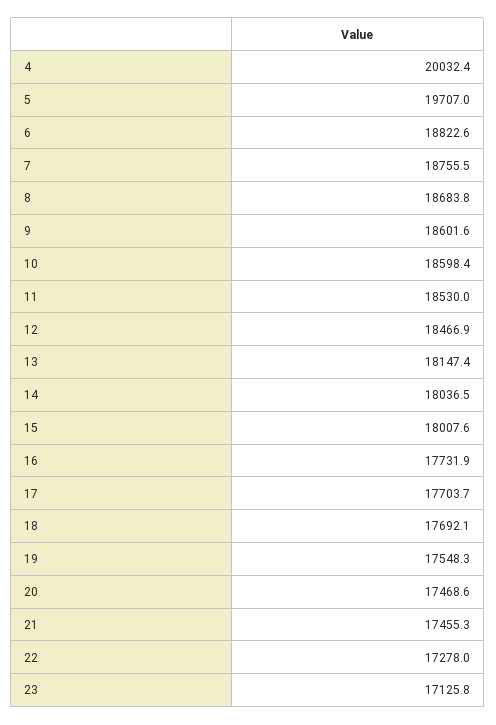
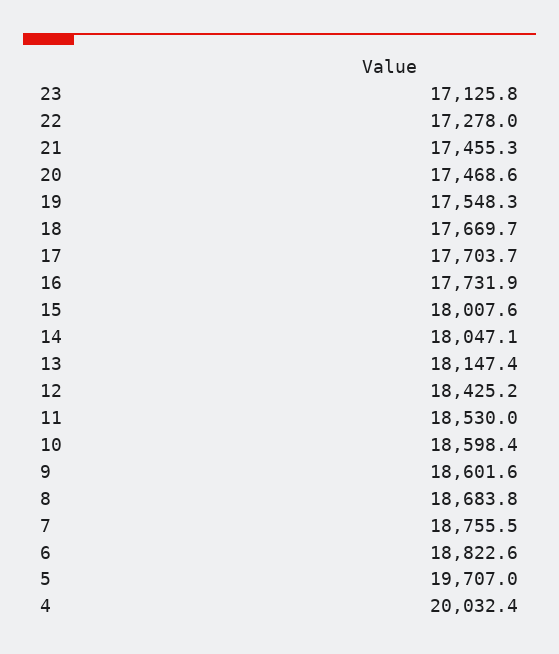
12: 18466.9 -> 18425.2
14: 18036.5 -> 18047.1
18: 17692.1 -> 17669.7

